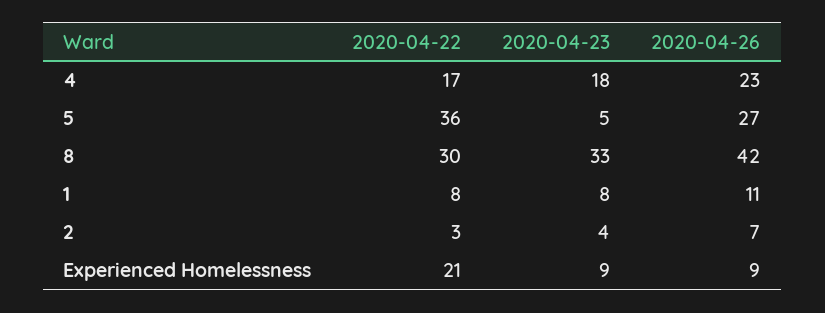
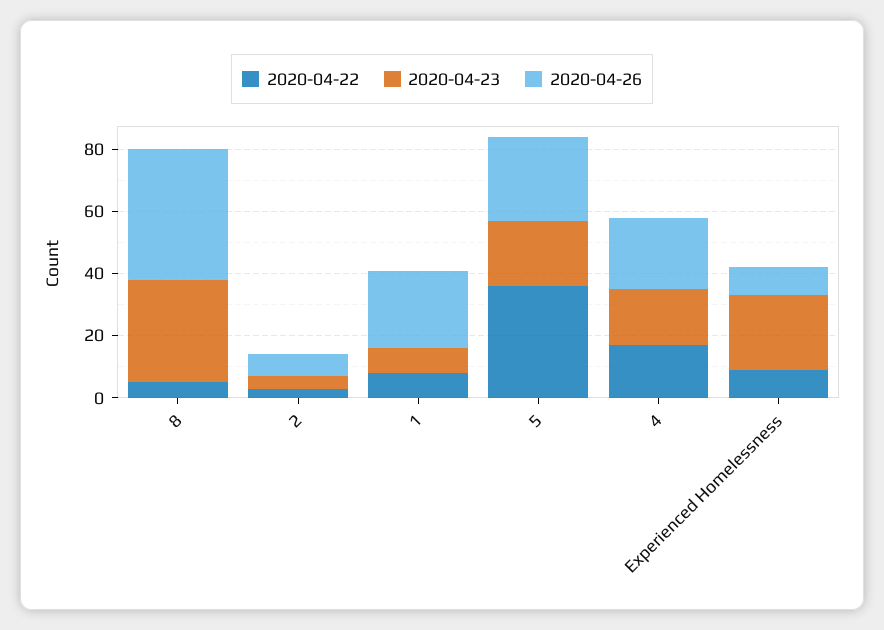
2020-04-23, 5: 5 -> 20
2020-04-22, 8: 30 -> 5
2020-04-26, 1: 11 -> 25
2020-04-22, Experienced Homelessness: 21 -> 10
2020-04-23, Experienced Homelessness: 9 -> 25

